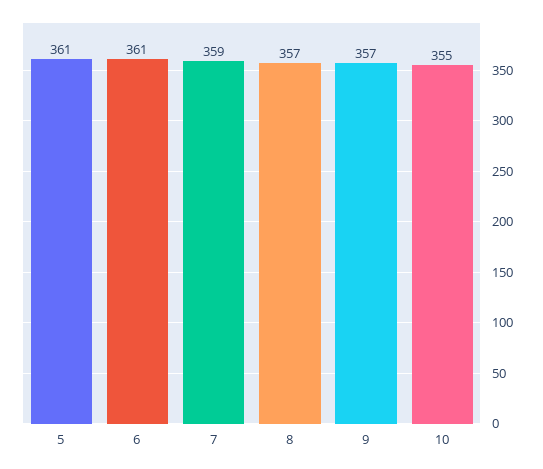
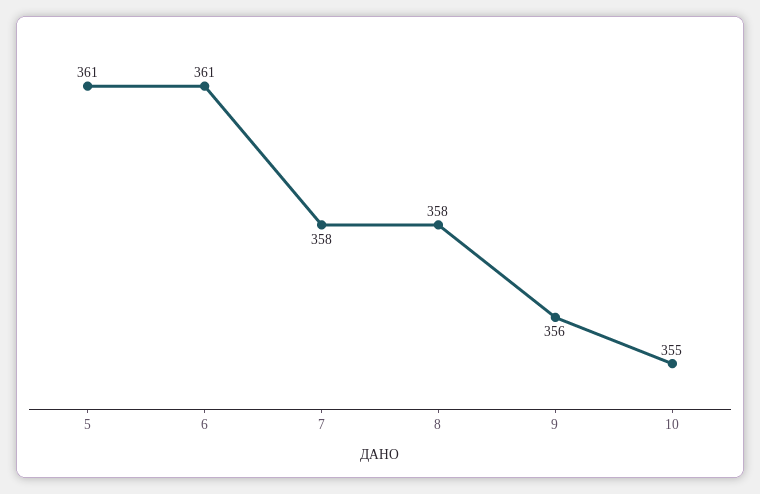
7: 359 -> 358
8: 357 -> 358
9: 357 -> 356

